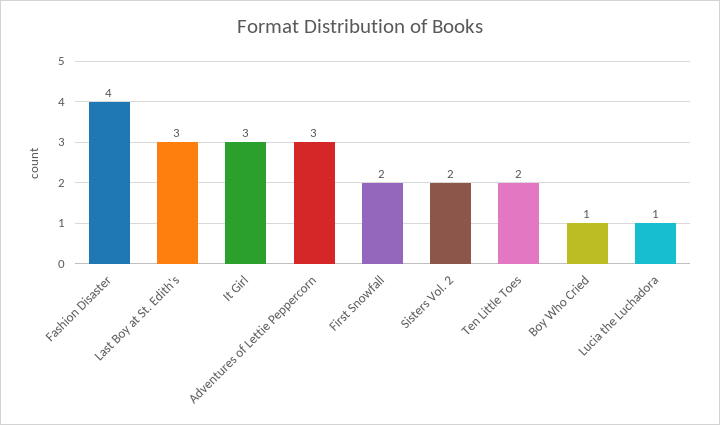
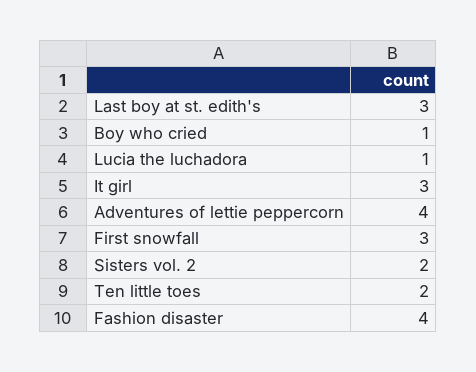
Adventures of Lettie Peppercorn: 3 -> 4
First Snowfall: 2 -> 3

